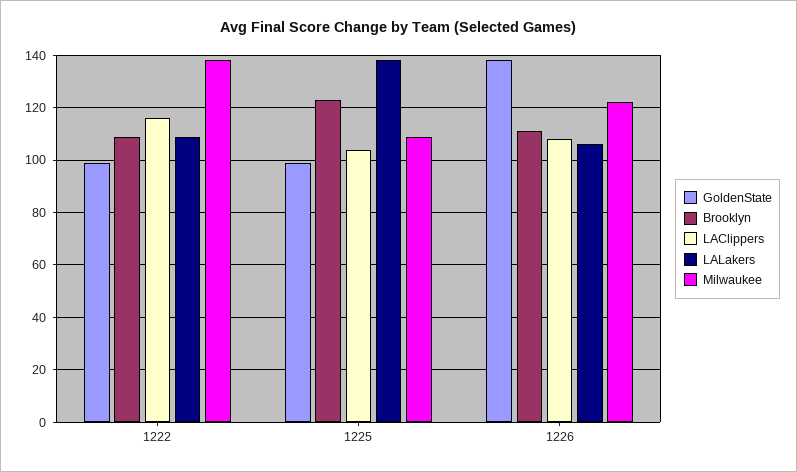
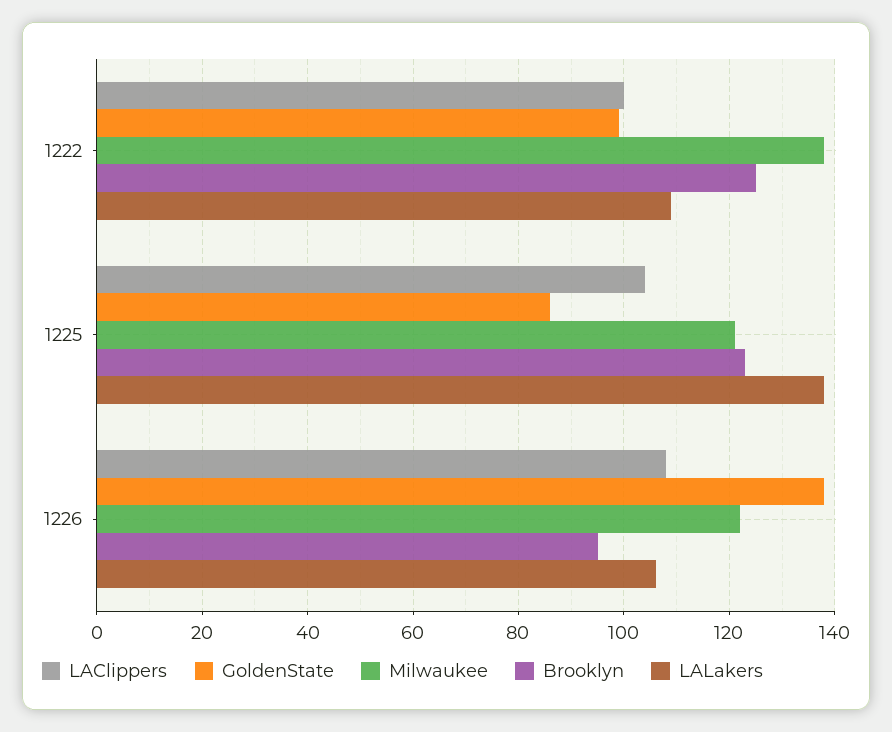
Brooklyn, 1222: 110 -> 125
LAClippers, 1222: 115 -> 100
GoldenState, 1225: 100 -> 85
Milwaukee, 1225: 110 -> 120
Brooklyn, 1226: 110 -> 95

